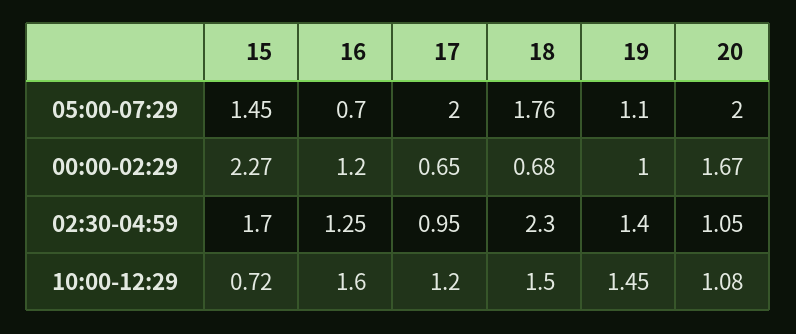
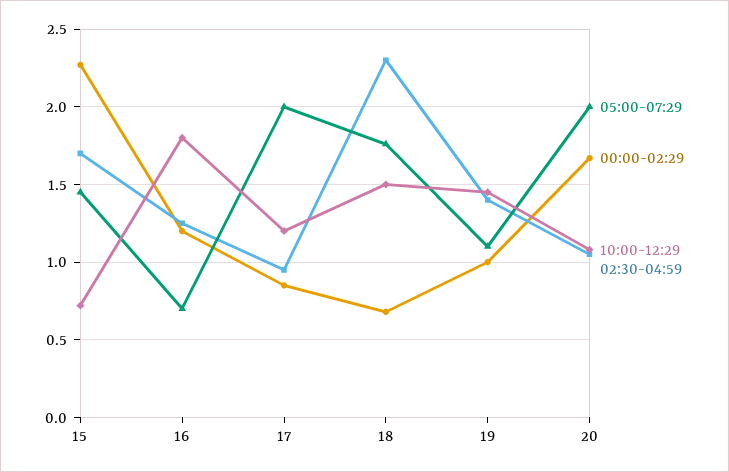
00:00-02:29, 17: 0.65 -> 0.85
10:00-12:29, 16: 1.6 -> 1.8

